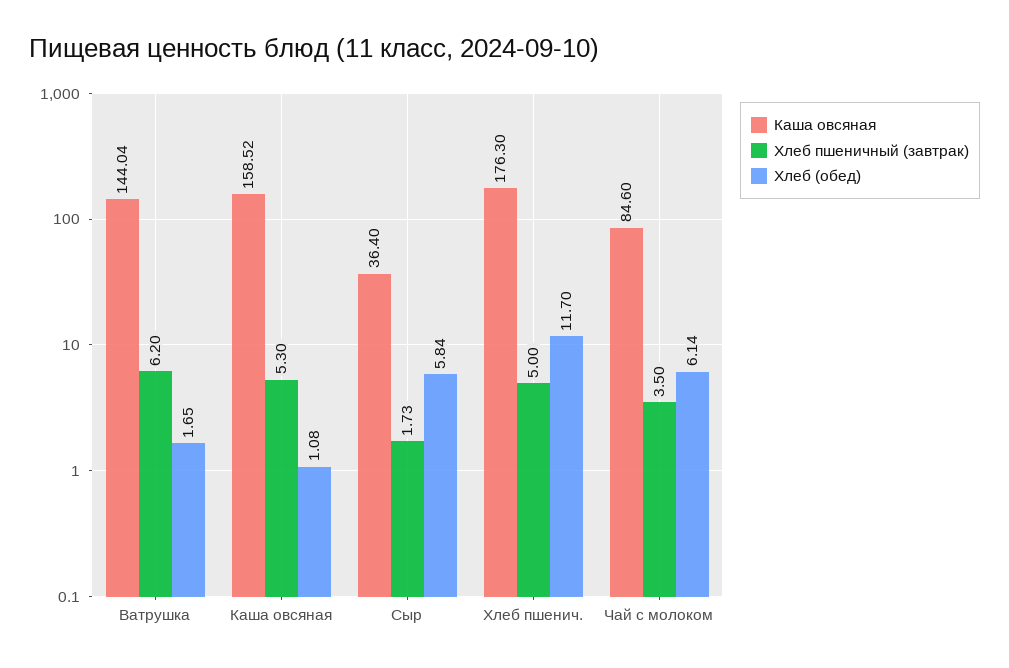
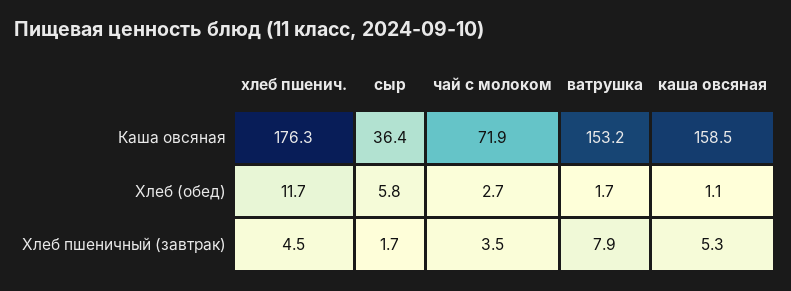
Каша овсяная, Ватрушка: 144.04 -> 153.2
Хлеб пшеничный (завтрак), Ватрушка: 6.2 -> 7.9
Хлеб пшеничный (завтрак), Хлеб пшенич.: 5 -> 4.5
Каша овсяная, Чай с молоком: 84.6 -> 71.9
Хлеб (обед), Чай с молоком: 6.14 -> 2.7

